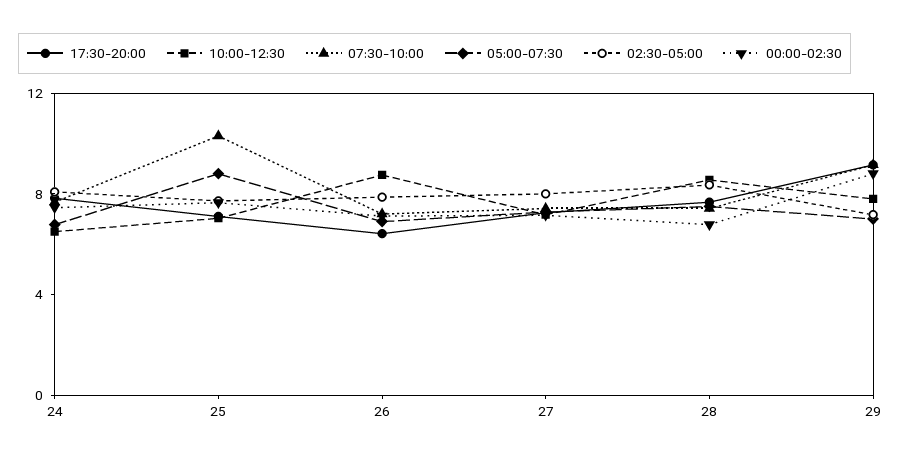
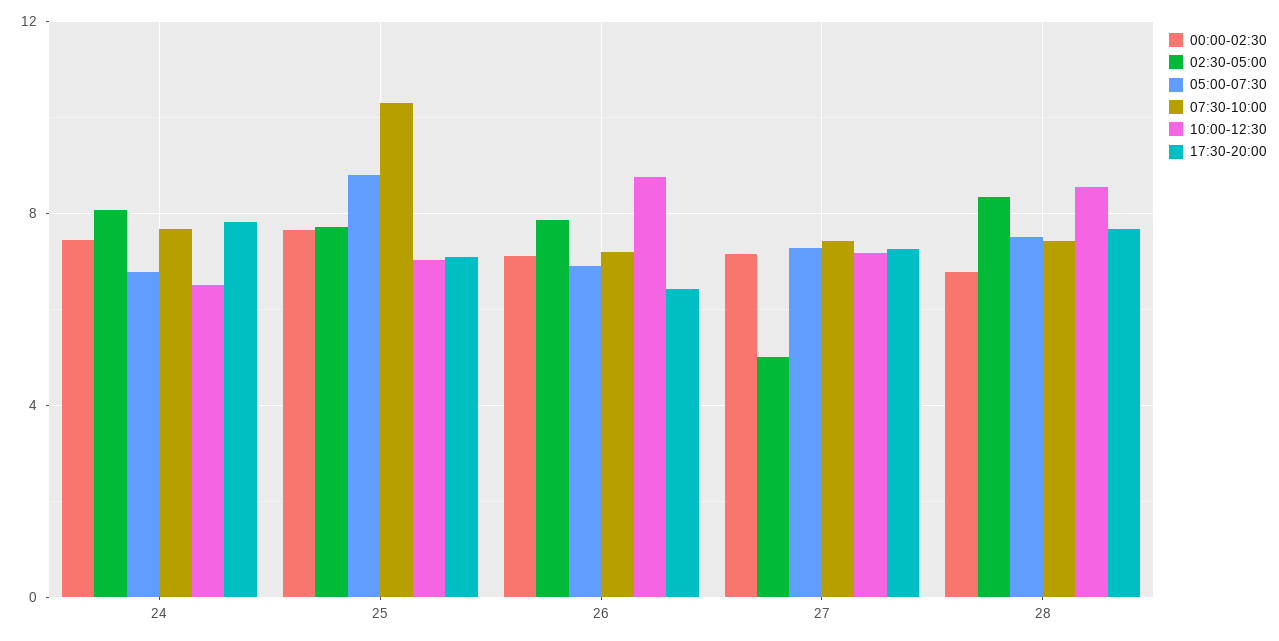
02:30-05:00, 27: 8 -> 5
17:30-20:00, 29: 9 -> none
10:00-12:30, 29: 8 -> none
07:30-10:00, 29: 9 -> none
05:00-07:30, 29: 7 -> none
02:30-05:00, 29: 7 -> none
00:00-02:30, 29: 9 -> none

